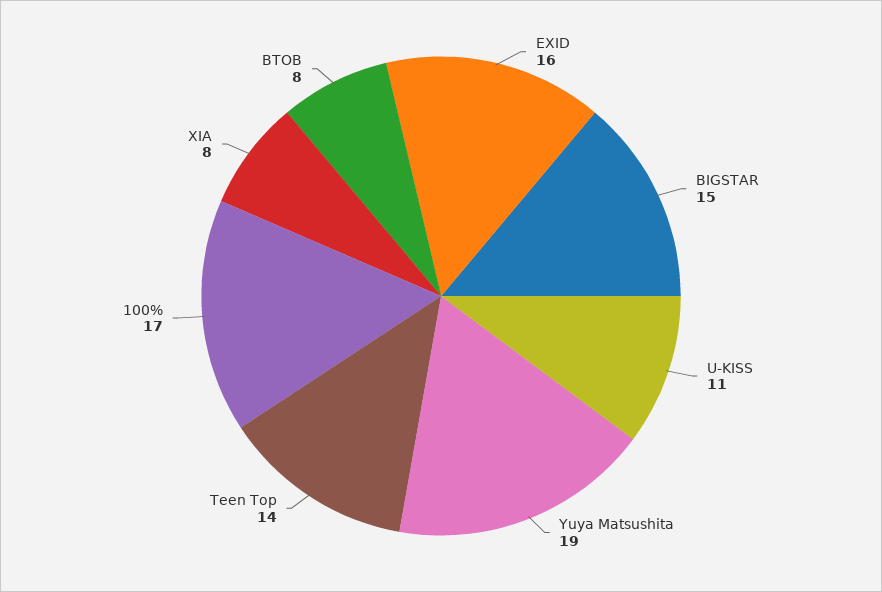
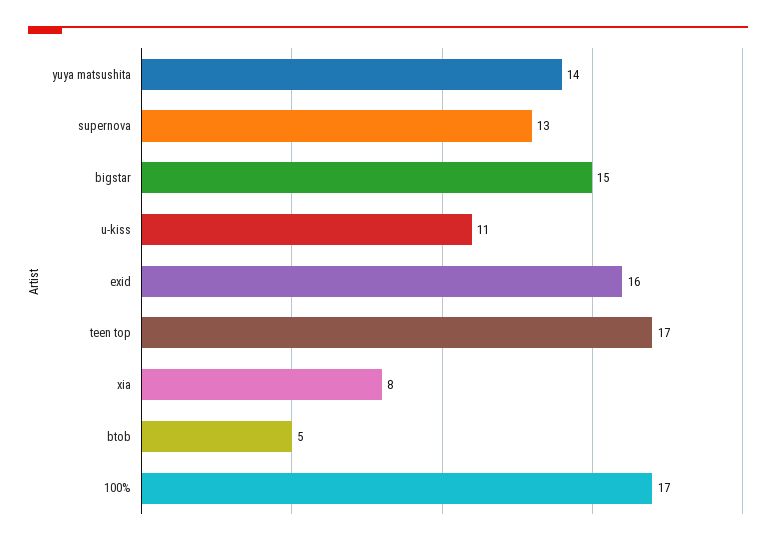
Yuya Matsushita: 19 -> 14
Teen Top: 14 -> 17
BTOB: 8 -> 5
supernova: none -> 13

